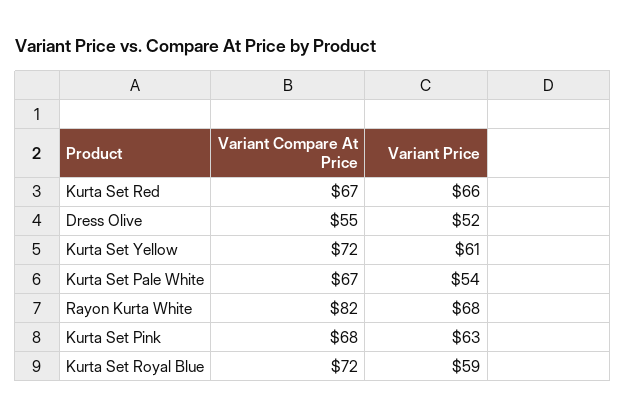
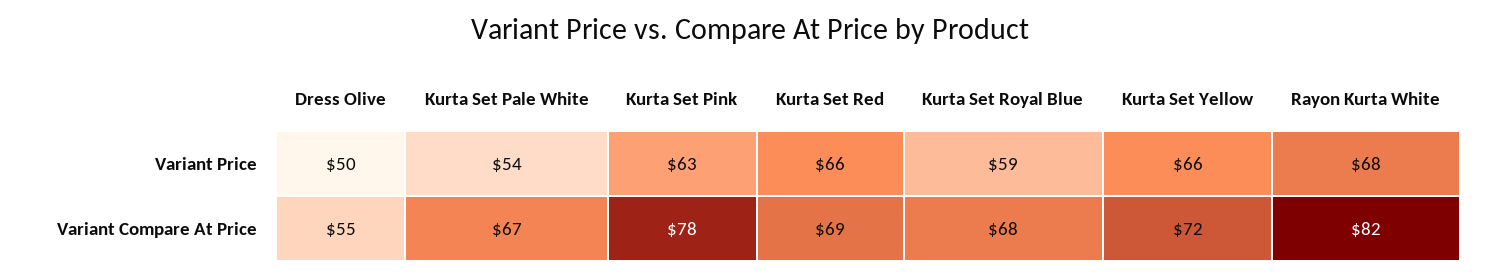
Variant Compare At Price, Kurta Set Red: 67 -> 69
Variant Price, Dress Olive: 52 -> 50
Variant Price, Kurta Set Yellow: 61 -> 66
Variant Compare At Price, Kurta Set Pink: 68 -> 78
Variant Compare At Price, Kurta Set Royal Blue: 72 -> 68

